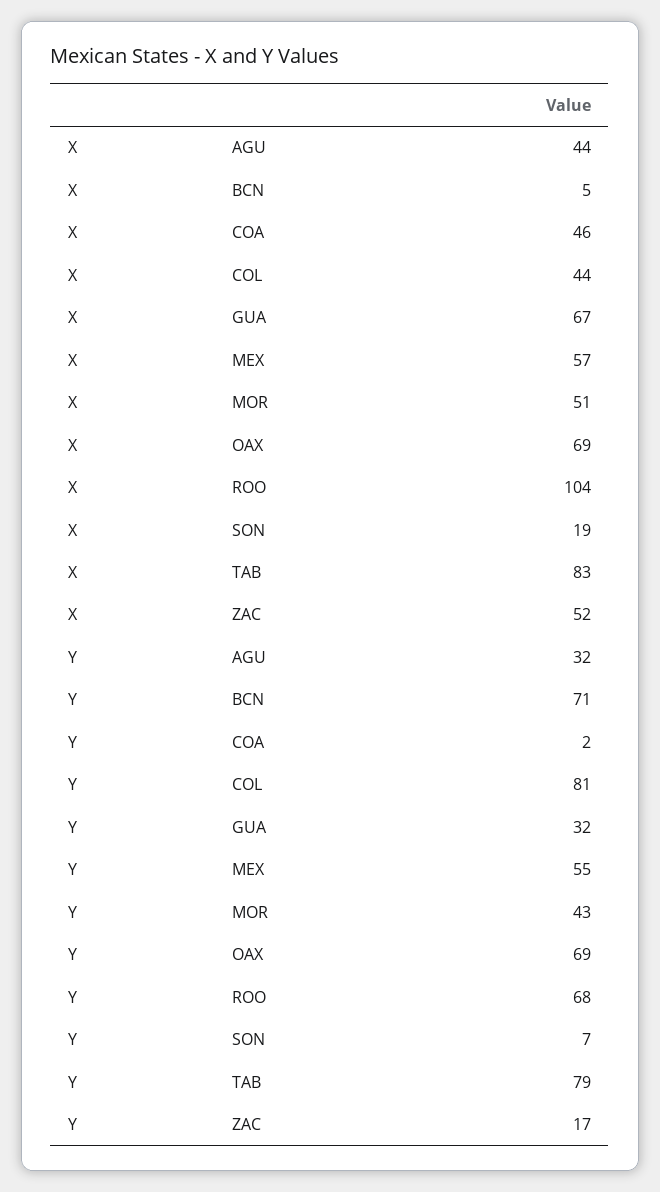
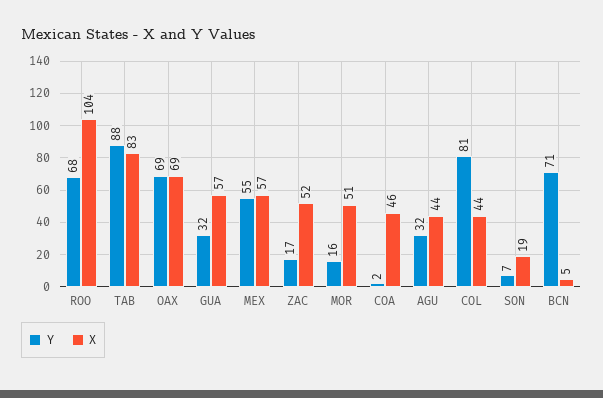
X, GUA: 67 -> 57
Y, MOR: 43 -> 16
Y, TAB: 79 -> 88

